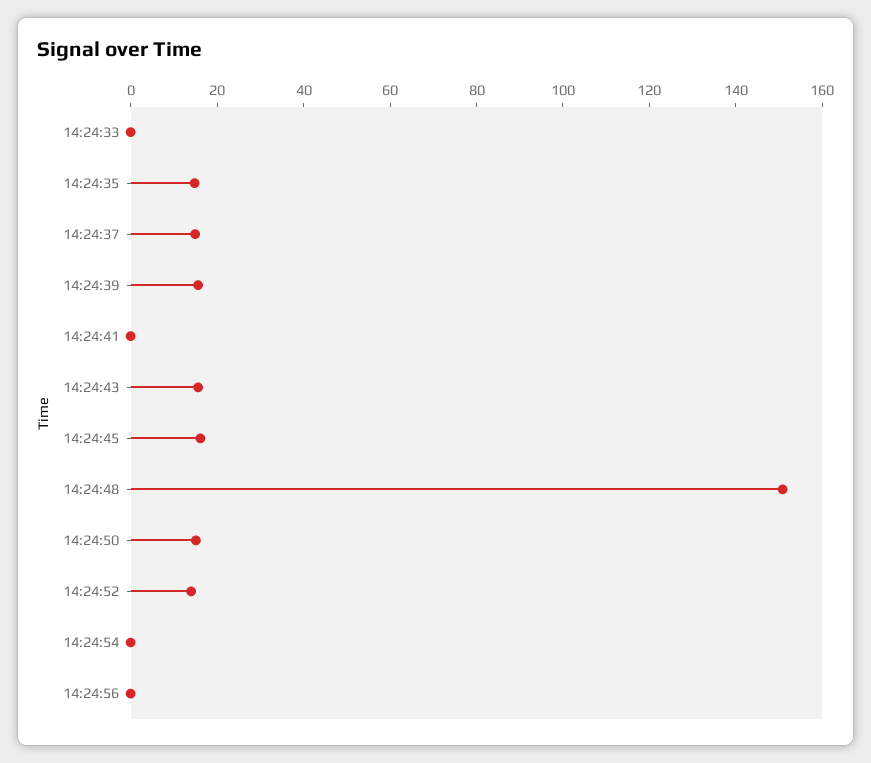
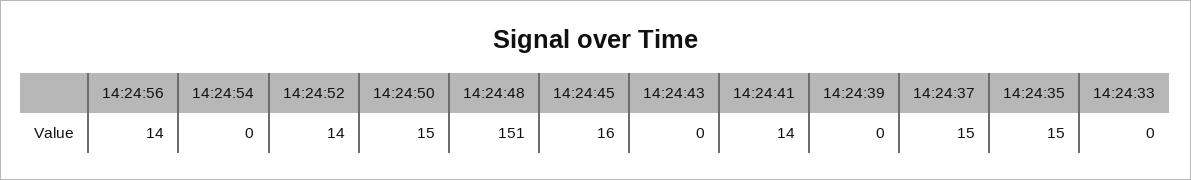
14:24:39: 15 -> 0
14:24:41: 0 -> 14
14:24:43: 15 -> 0
14:24:56: 0 -> 14

